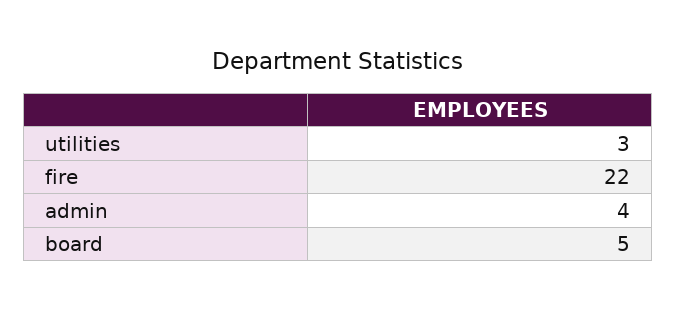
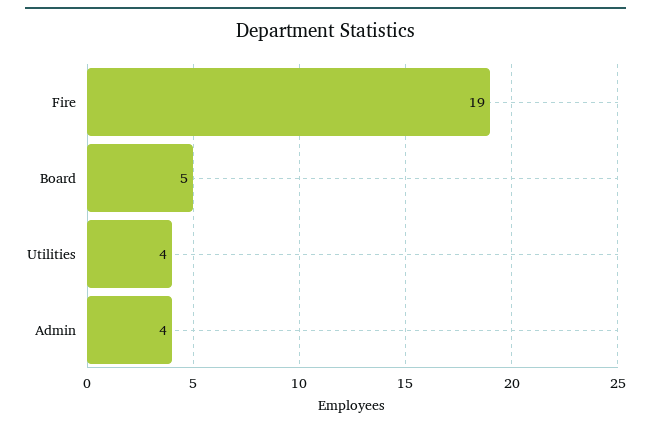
utilities: 3 -> 4
fire: 22 -> 19

